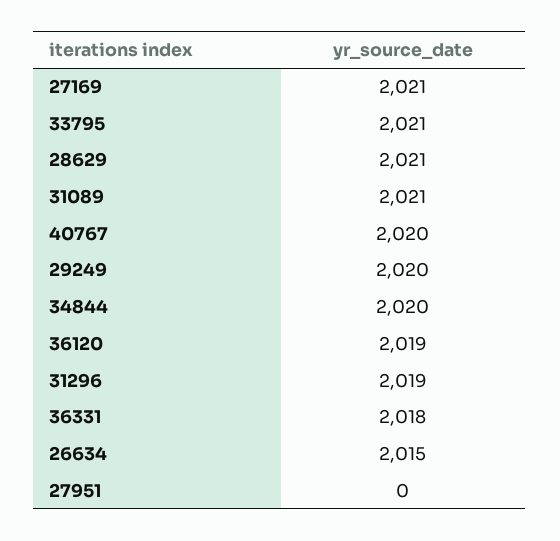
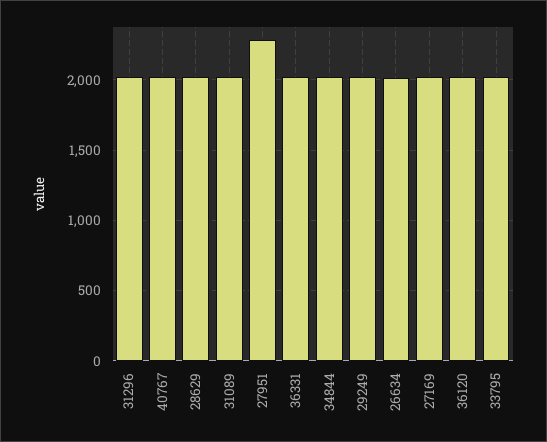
27951: 0 -> 2300

